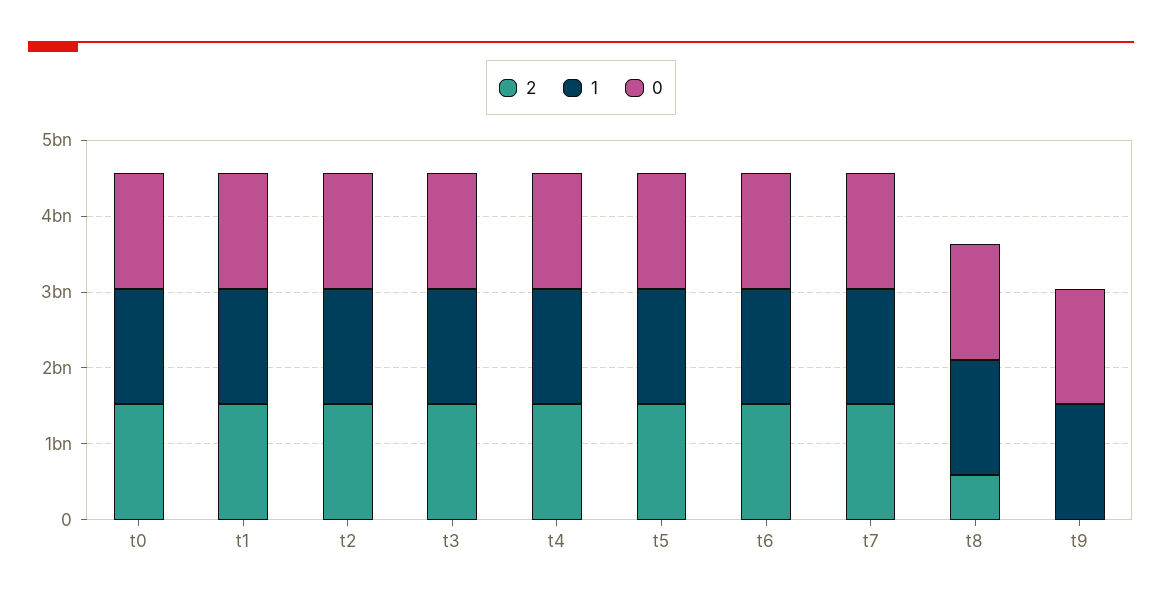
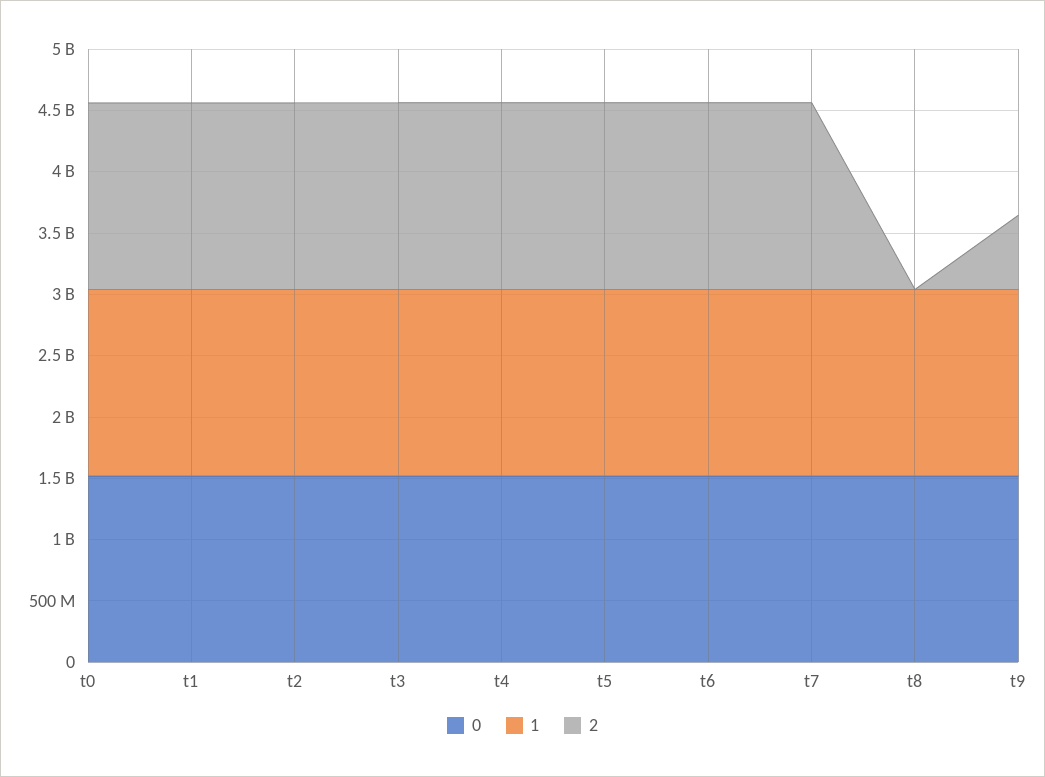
2, t8: 600000000 -> 0
2, t9: 0 -> 600000000

